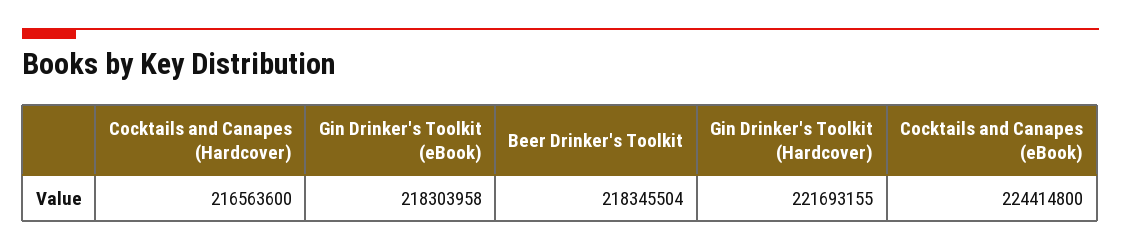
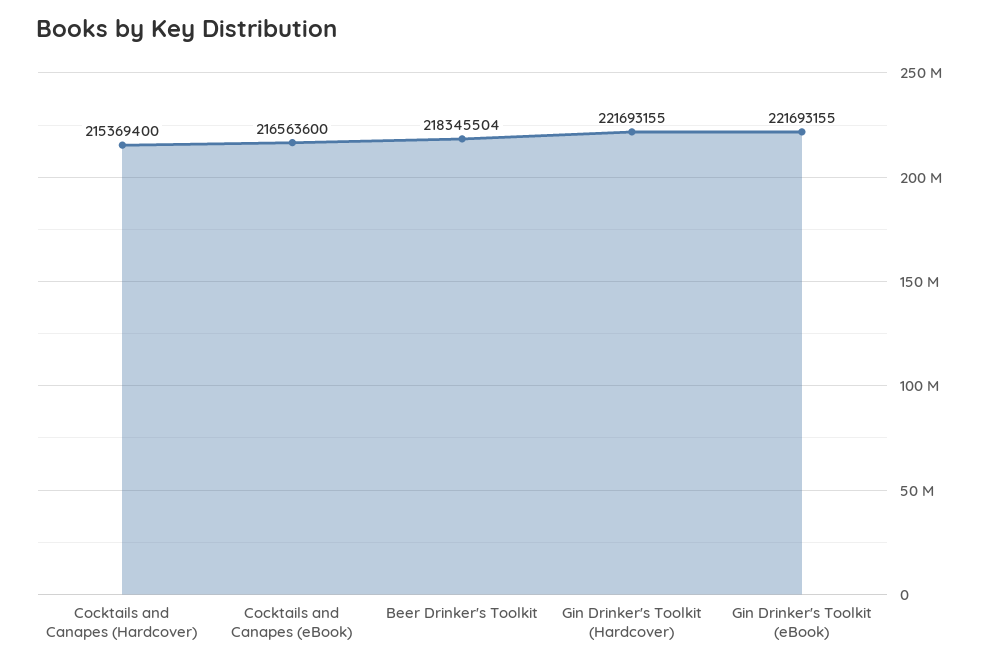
Cocktails and Canapes (Hardcover): 216563600 -> 215369400
Gin Drinker's Toolkit (eBook): 218303958 -> 221693155
Cocktails and Canapes (eBook): 224414800 -> 216563600

